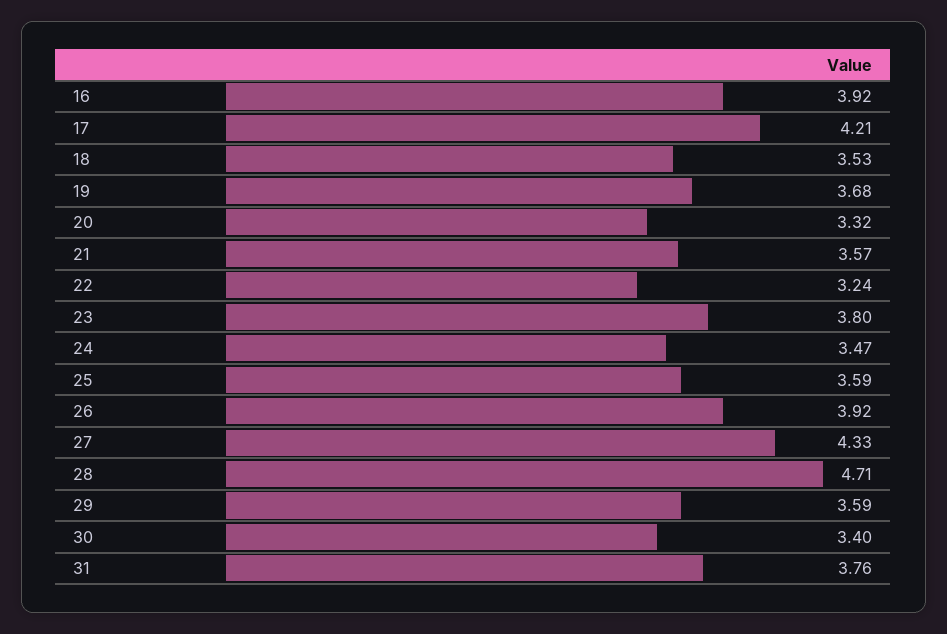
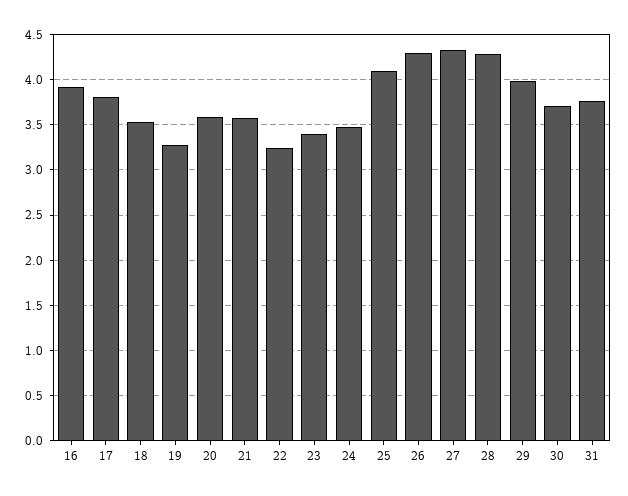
17: 4.21 -> 3.8
19: 3.68 -> 3.3
20: 3.32 -> 3.6
23: 3.8 -> 3.4
25: 3.59 -> 4.1
26: 3.92 -> 4.3
28: 4.71 -> 4.3
29: 3.59 -> 4
30: 3.4 -> 3.7

